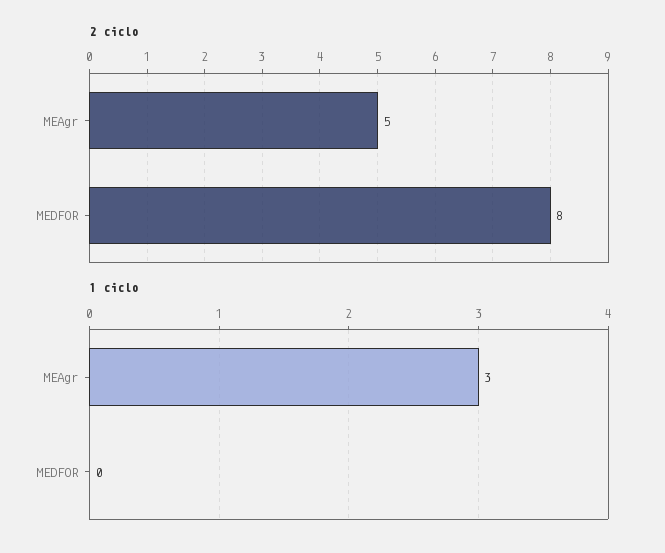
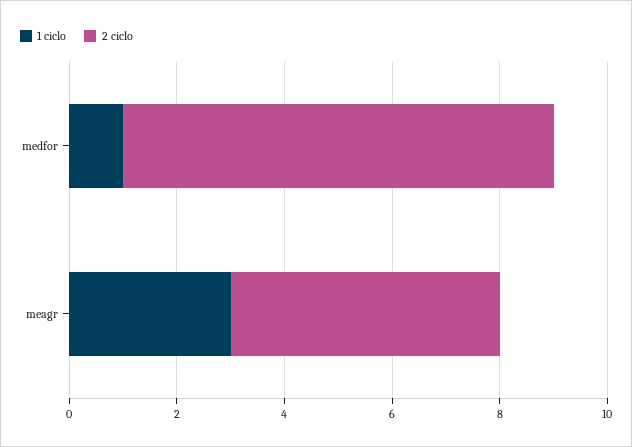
1 ciclo, MEDFOR: 0 -> 1

